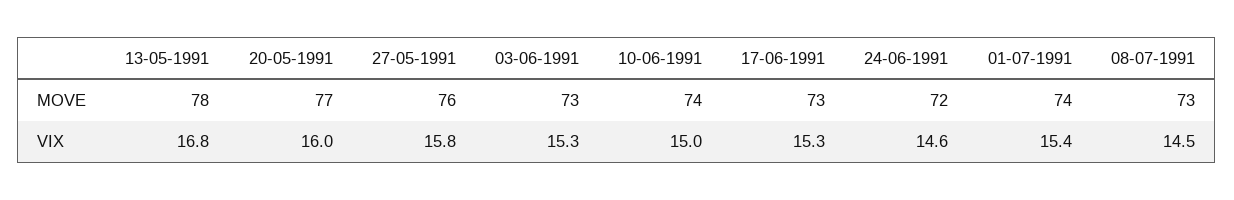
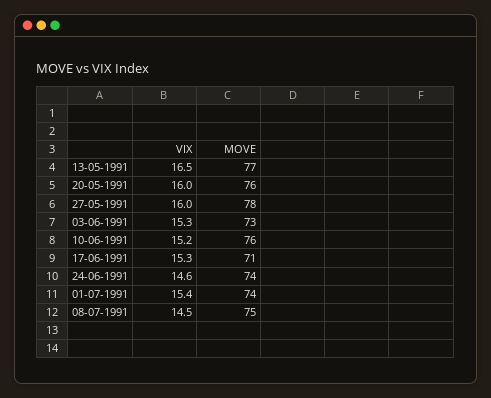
13-05-1991, MOVE: 78 -> 77
20-05-1991, MOVE: 77 -> 76
27-05-1991, MOVE: 76 -> 78
10-06-1991, MOVE: 74 -> 76
17-06-1991, MOVE: 73 -> 71
24-06-1991, MOVE: 72 -> 74
08-07-1991, MOVE: 73 -> 75
13-05-1991, VIX: 16.8 -> 16.5
27-05-1991, VIX: 15.8 -> 16
10-06-1991, VIX: 15 -> 15.2

